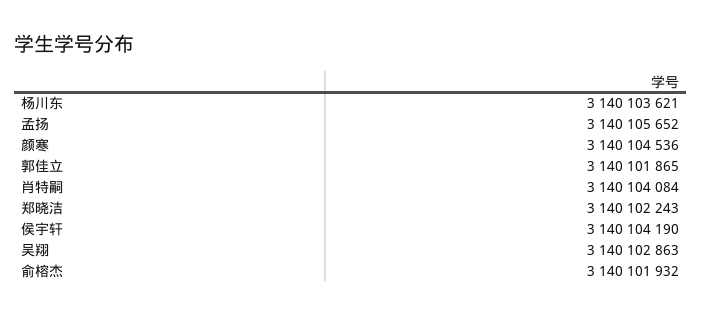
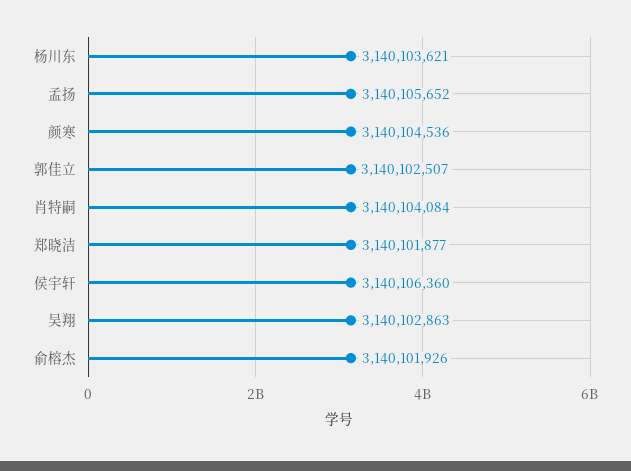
郭佳立: 3140101865 -> 3140102507
郑晓洁: 3140102243 -> 3140101877
侯宇轩: 3140104190 -> 3140106360
俞榕杰: 3140101932 -> 3140101926

